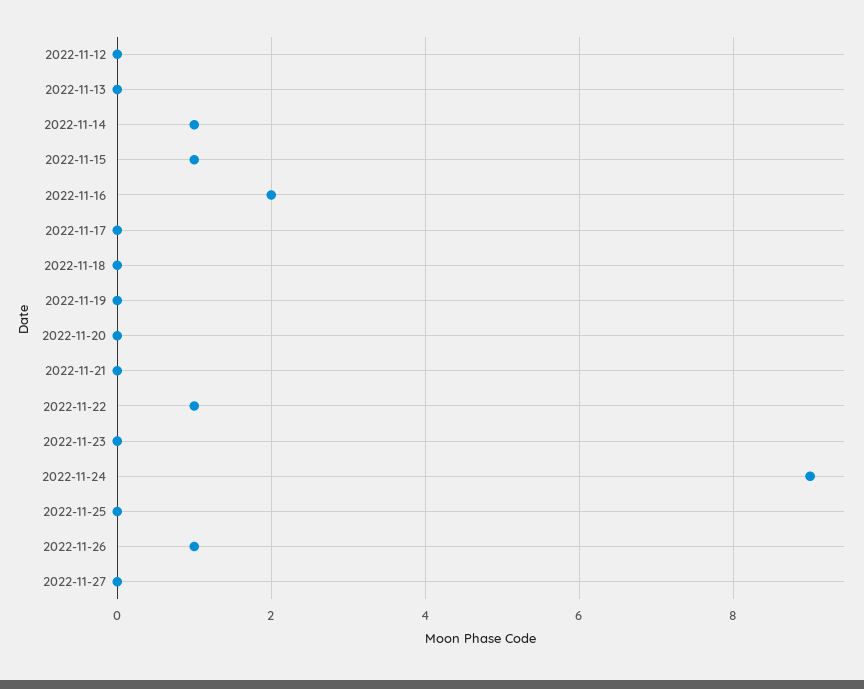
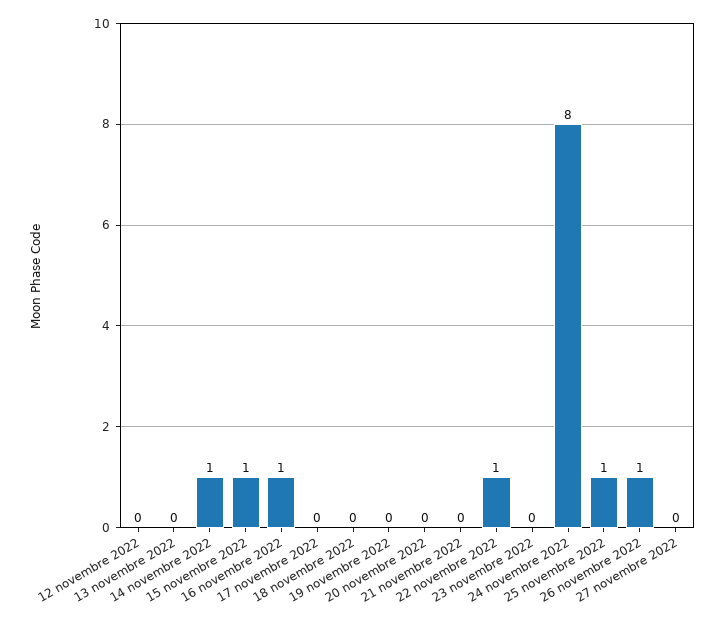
2022-11-16: 2 -> 1
2022-11-24: 9 -> 8
2022-11-25: 0 -> 1

